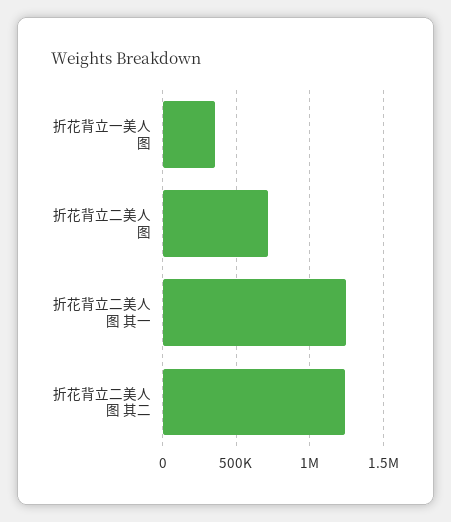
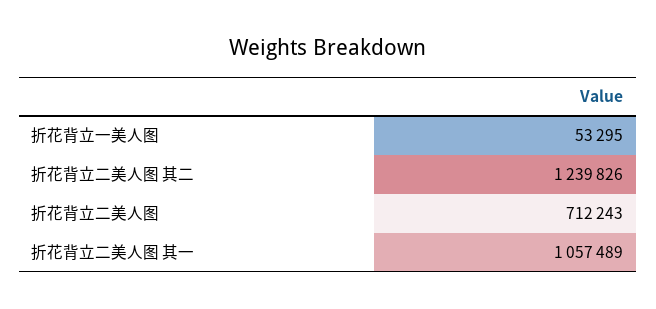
折花背立一美人图: 350000 -> 53295
折花背立二美人图 其一: 1250000 -> 1057489

